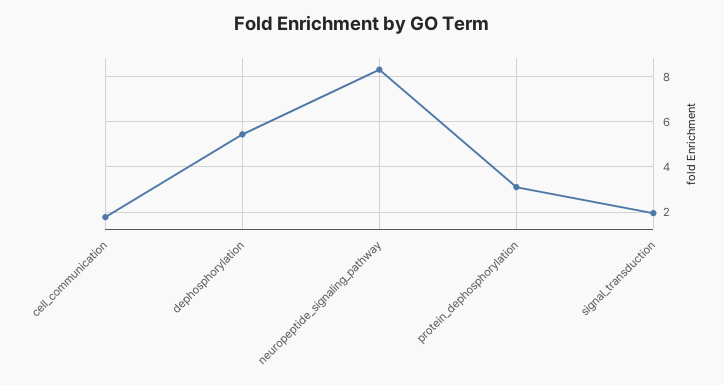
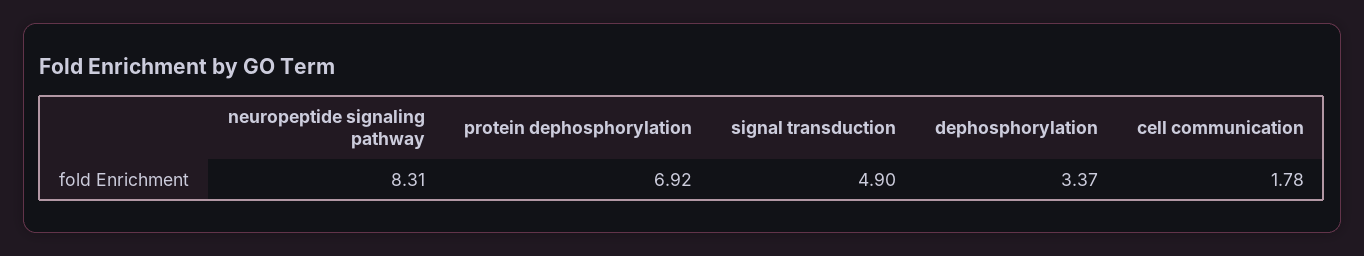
dephosphorylation: 5.5 -> 3.37
protein_dephosphorylation: 3 -> 6.92
signal_transduction: 2 -> 4.9

